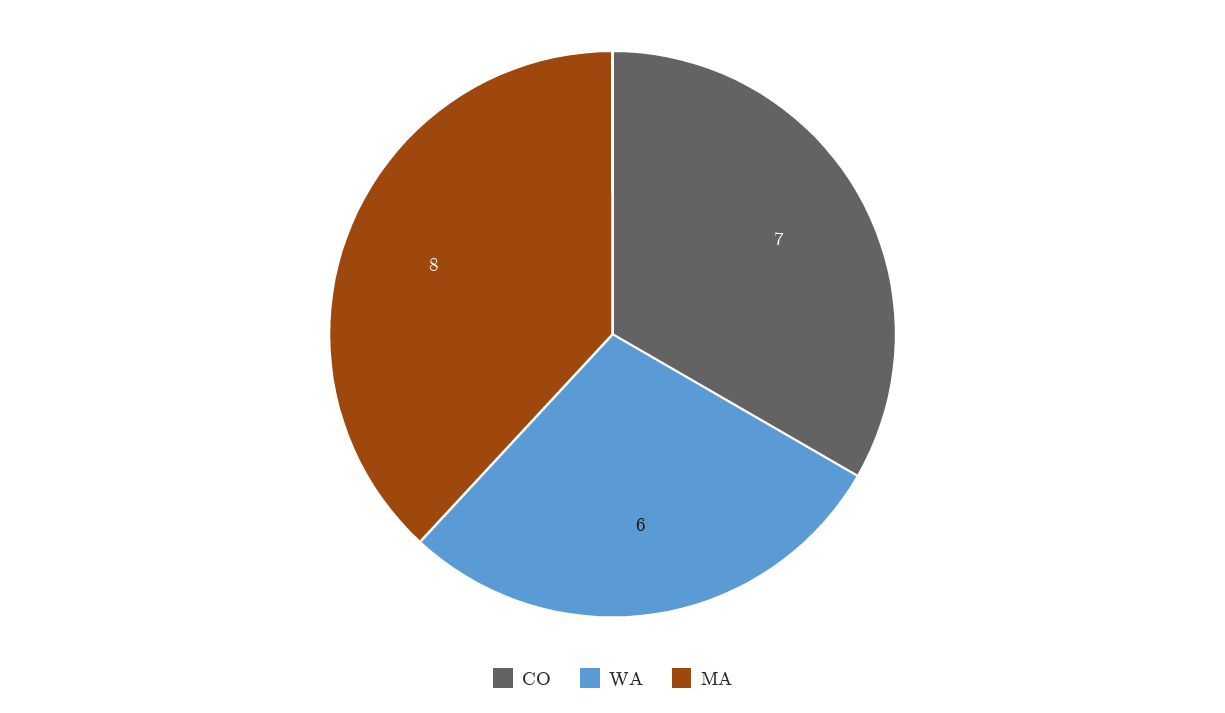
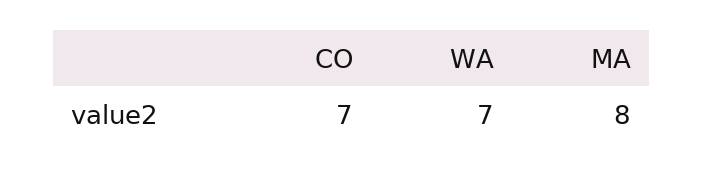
WA: 6 -> 7

